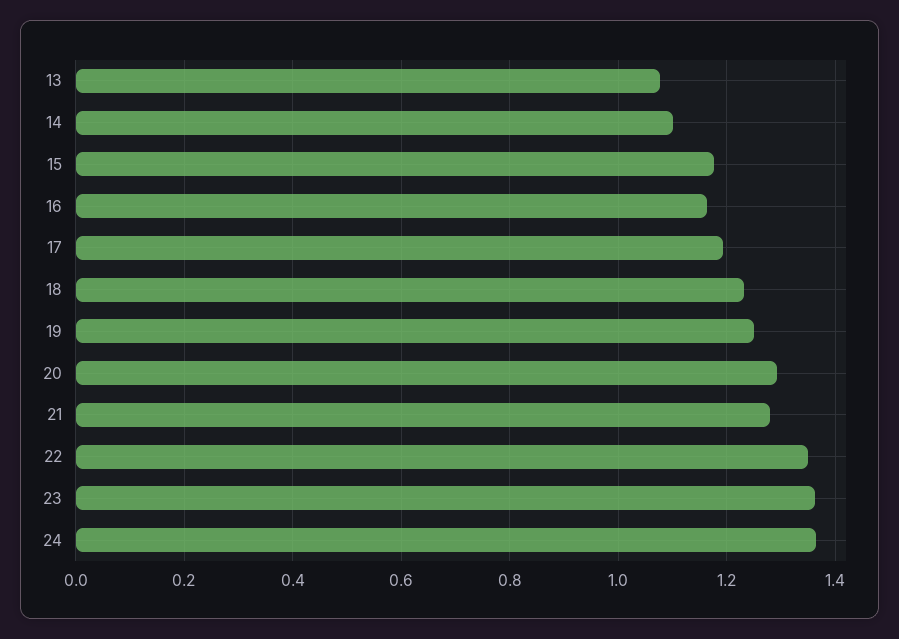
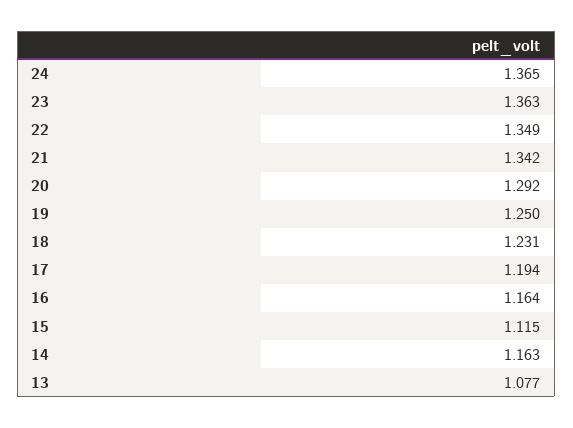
14: 1.1 -> 1.163
15: 1.18 -> 1.115
21: 1.28 -> 1.342

